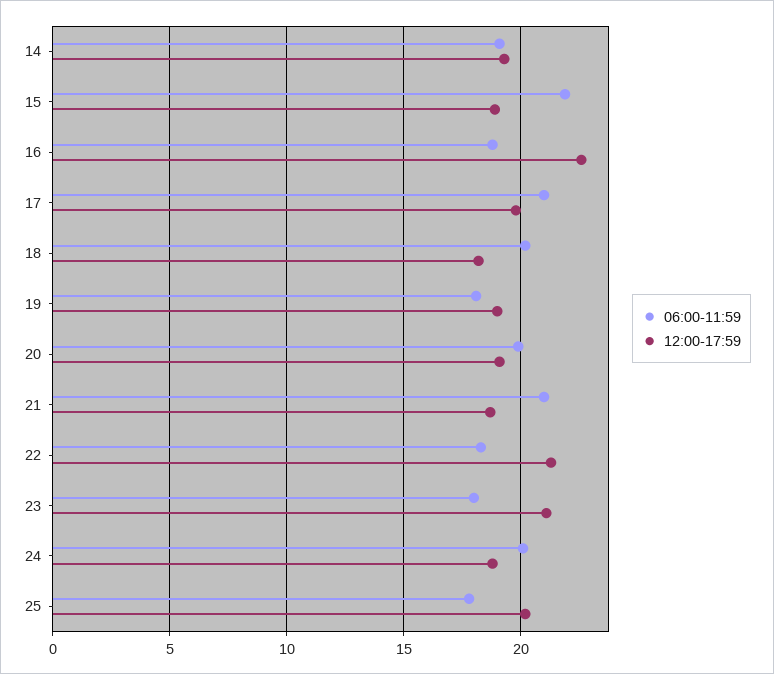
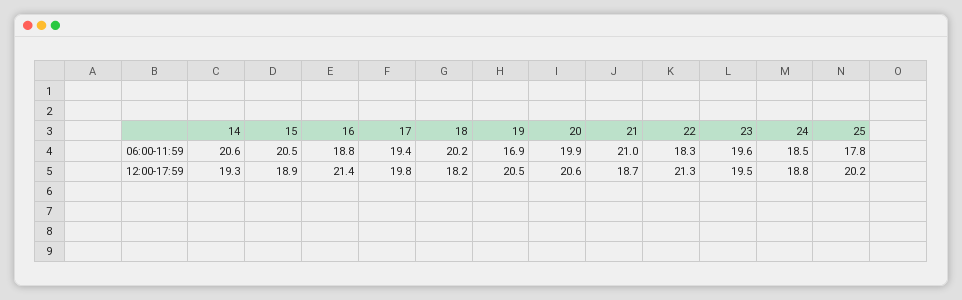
06:00-11:59, 14: 19 -> 20.6
06:00-11:59, 15: 22 -> 20.5
12:00-17:59, 16: 22.5 -> 21.4
06:00-11:59, 17: 21 -> 19.4
06:00-11:59, 19: 18 -> 16.9
12:00-17:59, 19: 19 -> 20.5
12:00-17:59, 20: 19 -> 20.6
06:00-11:59, 23: 18 -> 19.6
12:00-17:59, 23: 21 -> 19.5
06:00-11:59, 24: 20 -> 18.5

